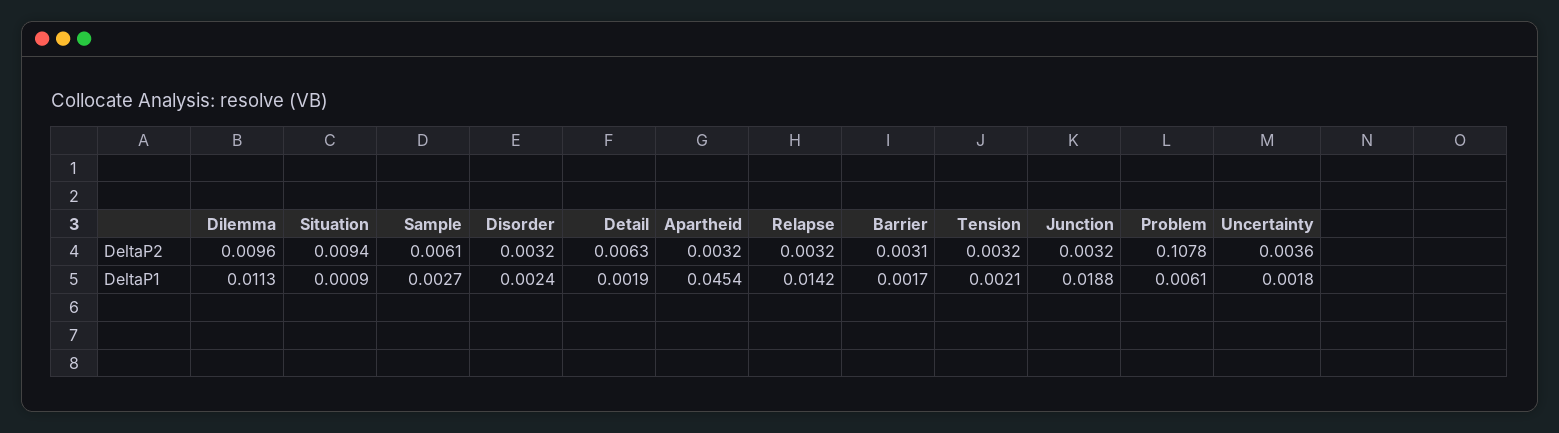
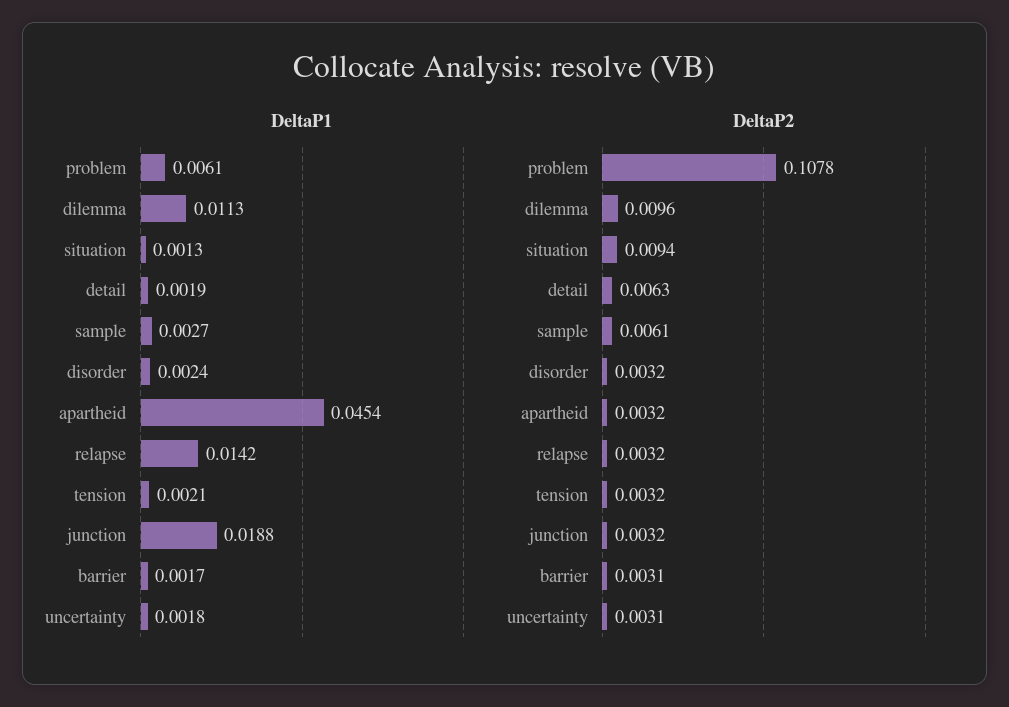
DeltaP2, Uncertainty: 0.0036 -> 0.0031
DeltaP1, Situation: 0.0009 -> 0.0013

